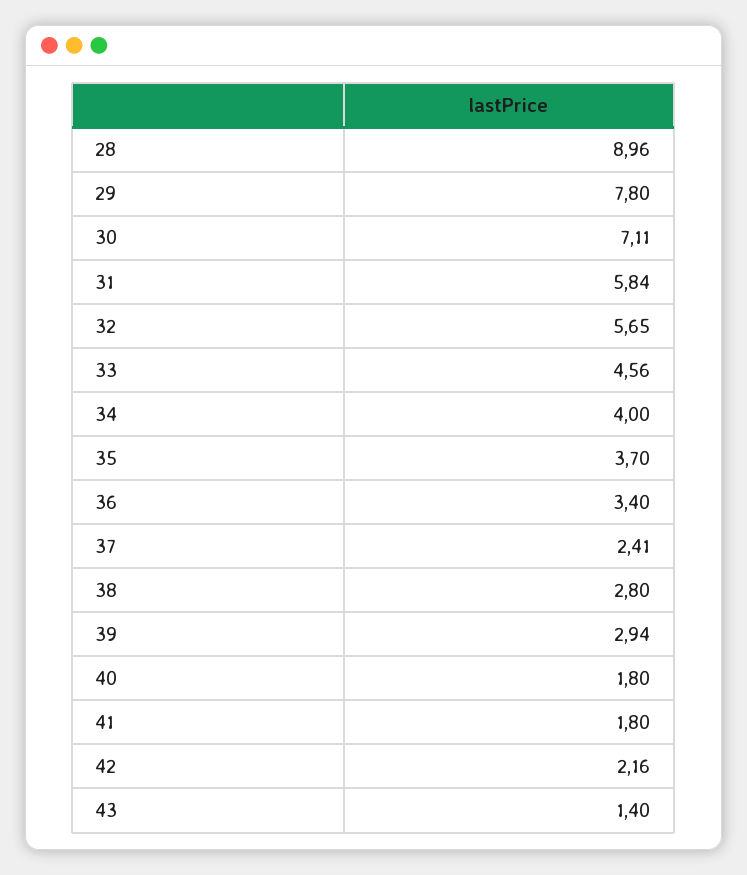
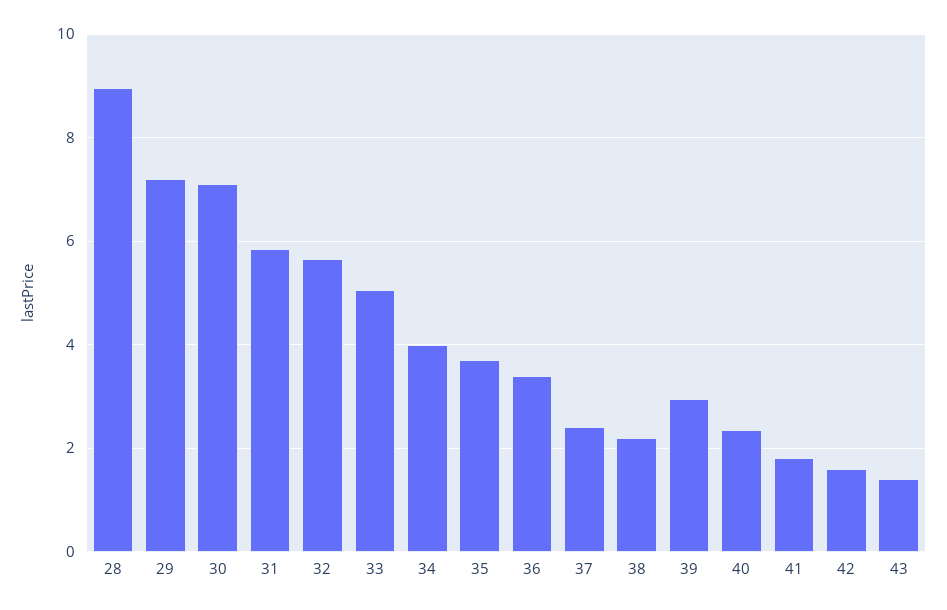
29: 7.8 -> 7.2
33: 4.56 -> 5
38: 2.8 -> 2.2
40: 1.8 -> 2.4
42: 2.16 -> 1.6

